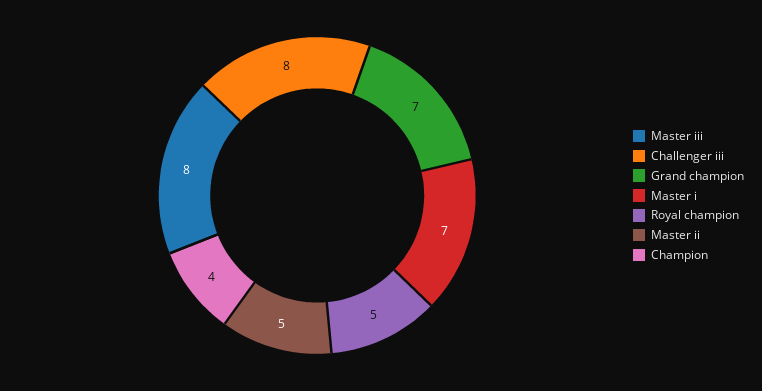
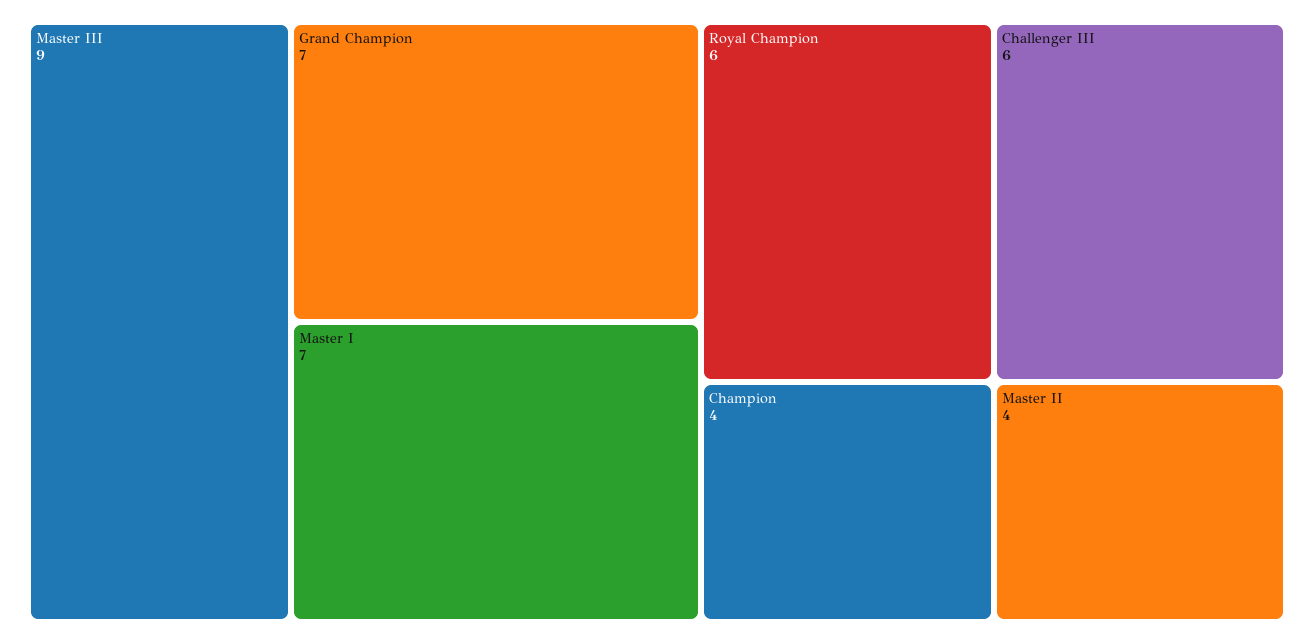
Master iii: 8 -> 9
Challenger iii: 8 -> 6
Royal champion: 5 -> 6
Master ii: 5 -> 4

